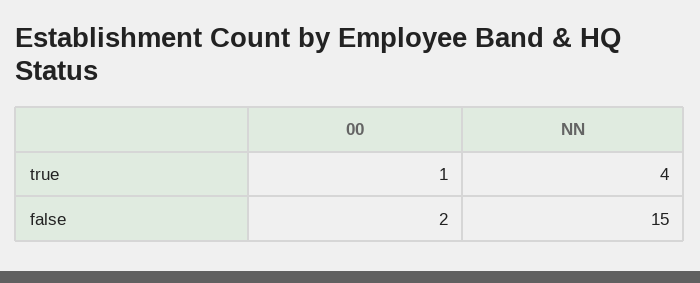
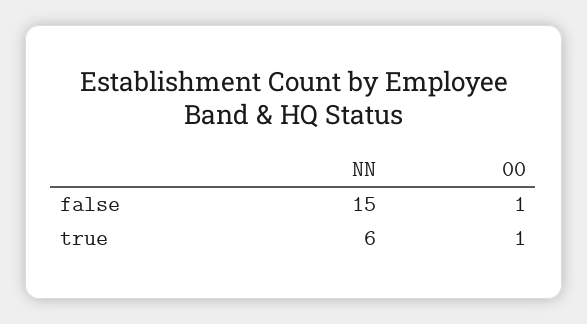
NN, true: 4 -> 6
00, false: 2 -> 1

